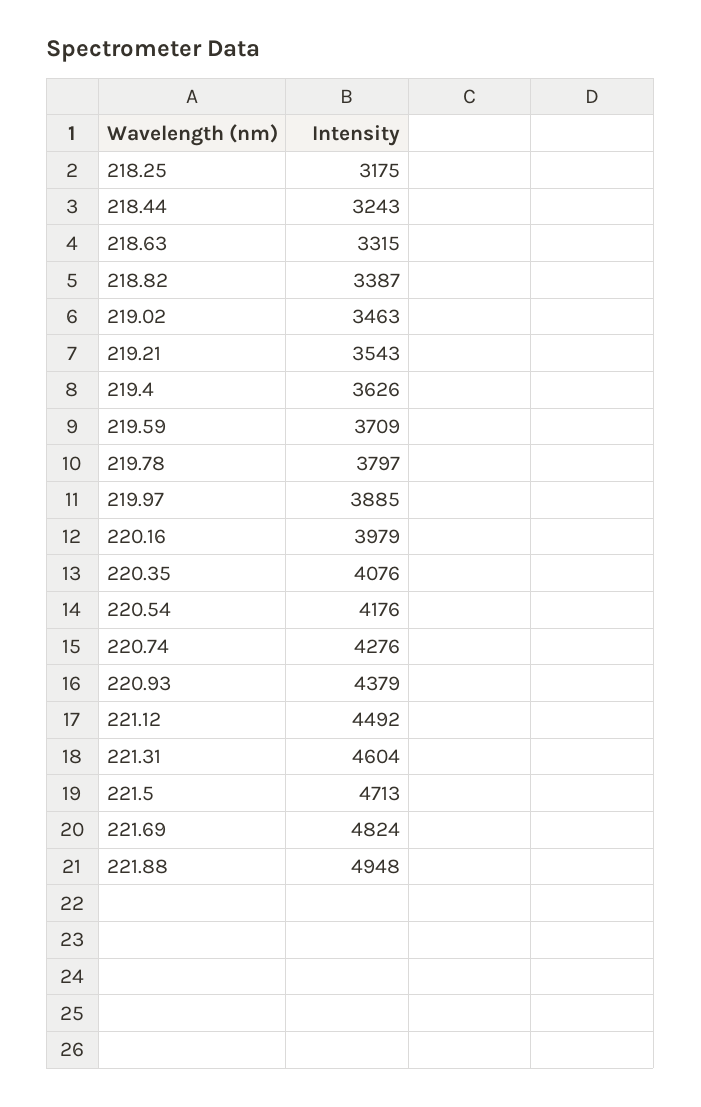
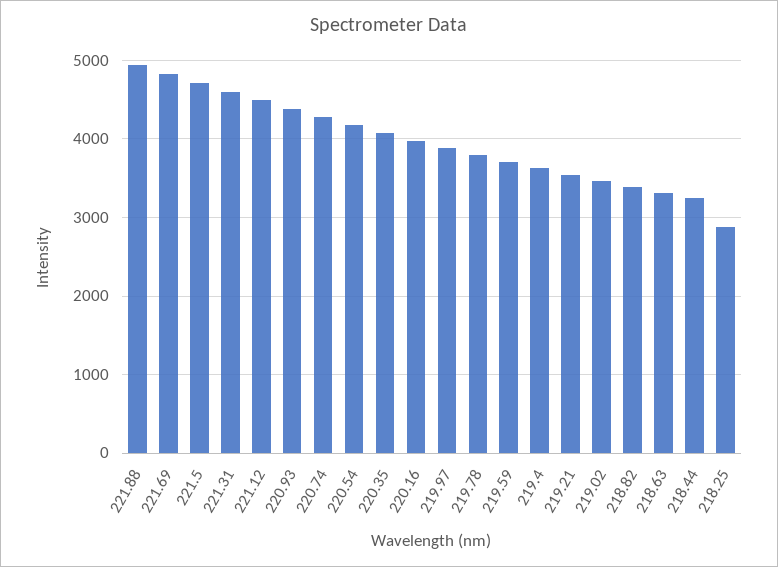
218.25: 3175 -> 2900

